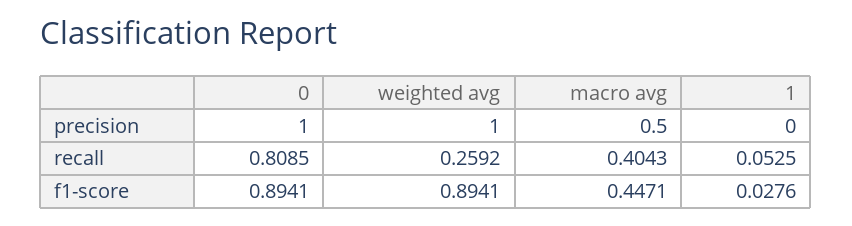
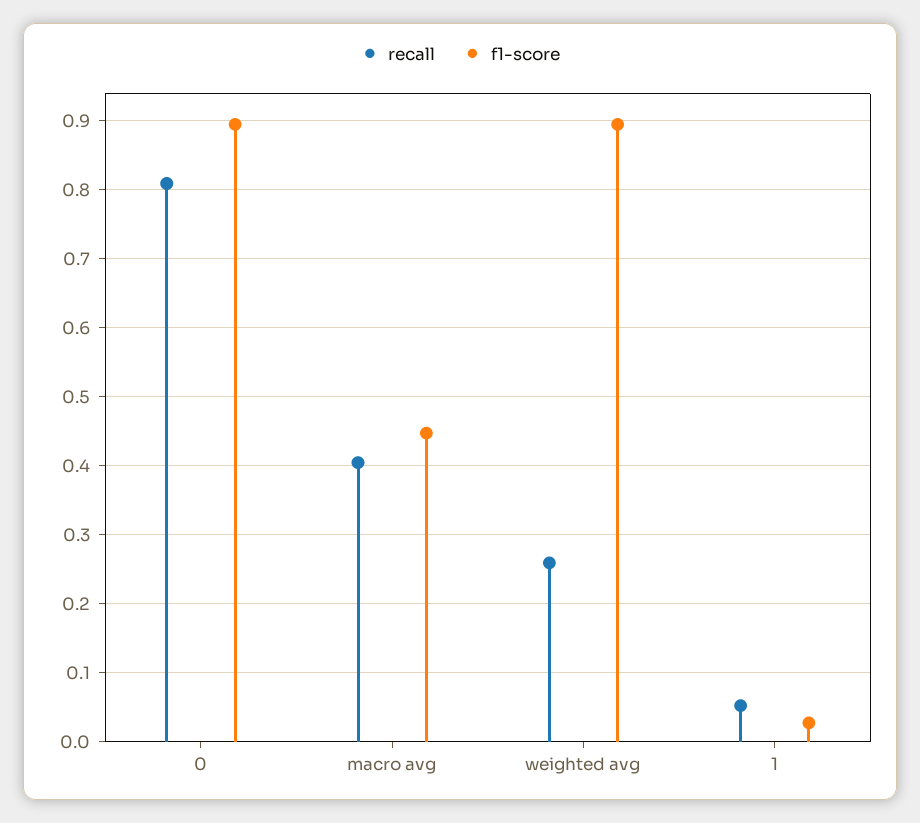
precision, 0: 1 -> none
precision, weighted avg: 1 -> none
precision, macro avg: 0.5 -> none
precision, 1: 0 -> none

